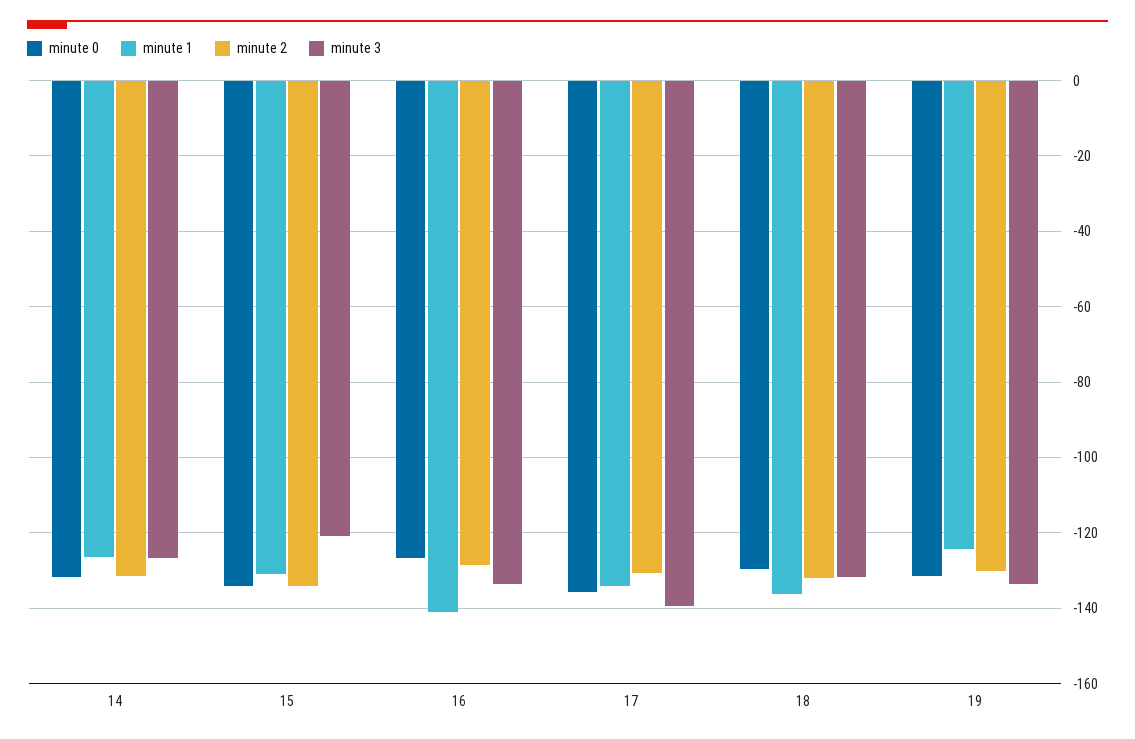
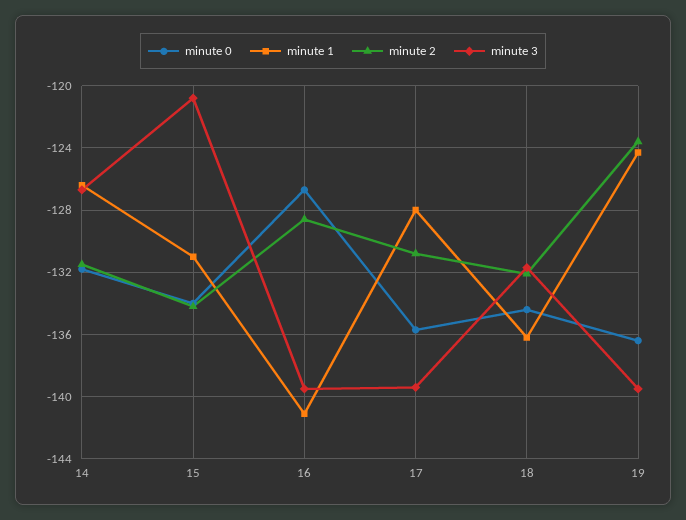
minute 3, 16: -134 -> -139.5
minute 1, 17: -134 -> -128
minute 0, 18: -130 -> -134.5
minute 0, 19: -132 -> -136.5
minute 2, 19: -130 -> -123.5
minute 3, 19: -134 -> -139.5

